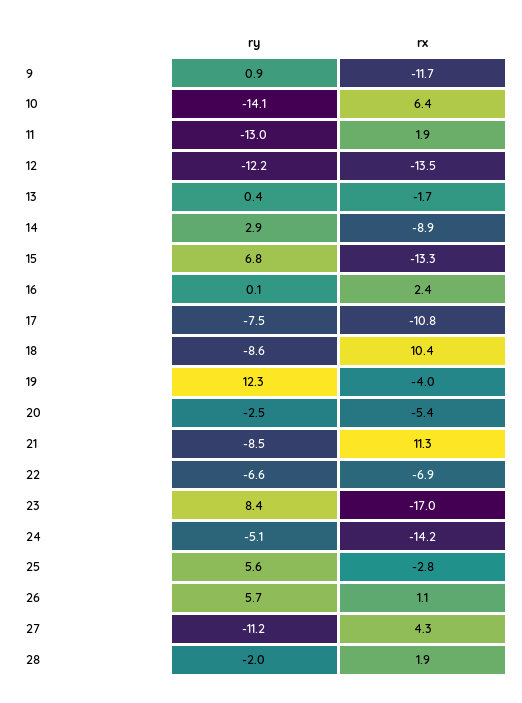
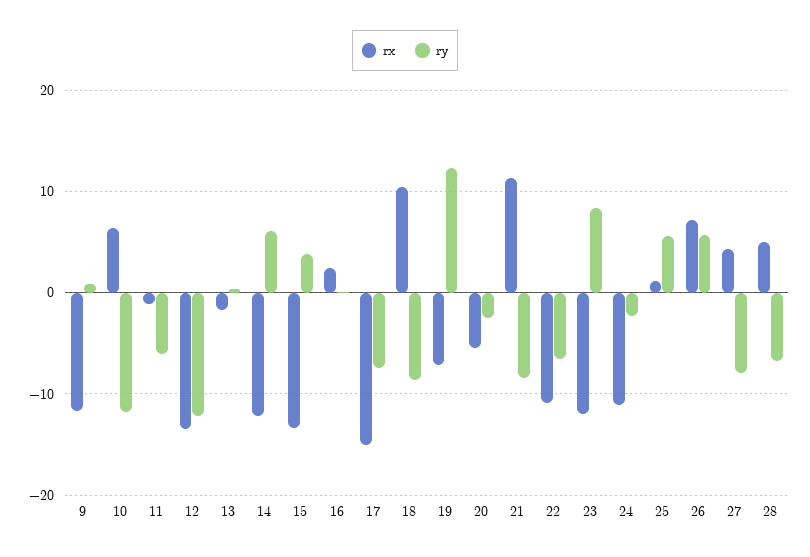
ry, 10: -14.1 -> -12
ry, 11: -13 -> -6
rx, 11: 1.9 -> -1
ry, 14: 2.9 -> 6
rx, 14: -8.9 -> -12
ry, 15: 6.8 -> 4
rx, 17: -10.8 -> -15
rx, 19: -4 -> -7
rx, 22: -6.9 -> -11
rx, 23: -17 -> -12
ry, 24: -5.1 -> -2
rx, 24: -14.2 -> -11
rx, 25: -2.8 -> 1
rx, 26: 1.1 -> 7
ry, 27: -11.2 -> -8
ry, 28: -2 -> -7
rx, 28: 1.9 -> 5

